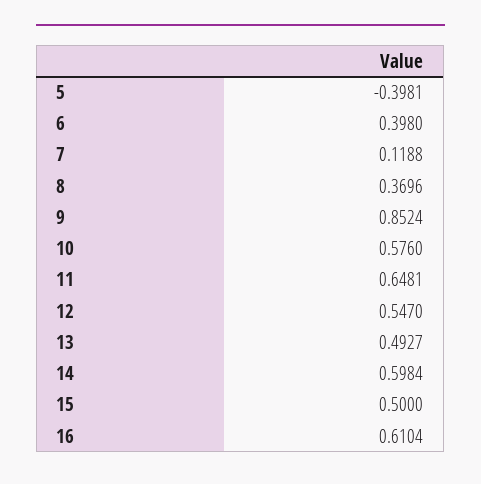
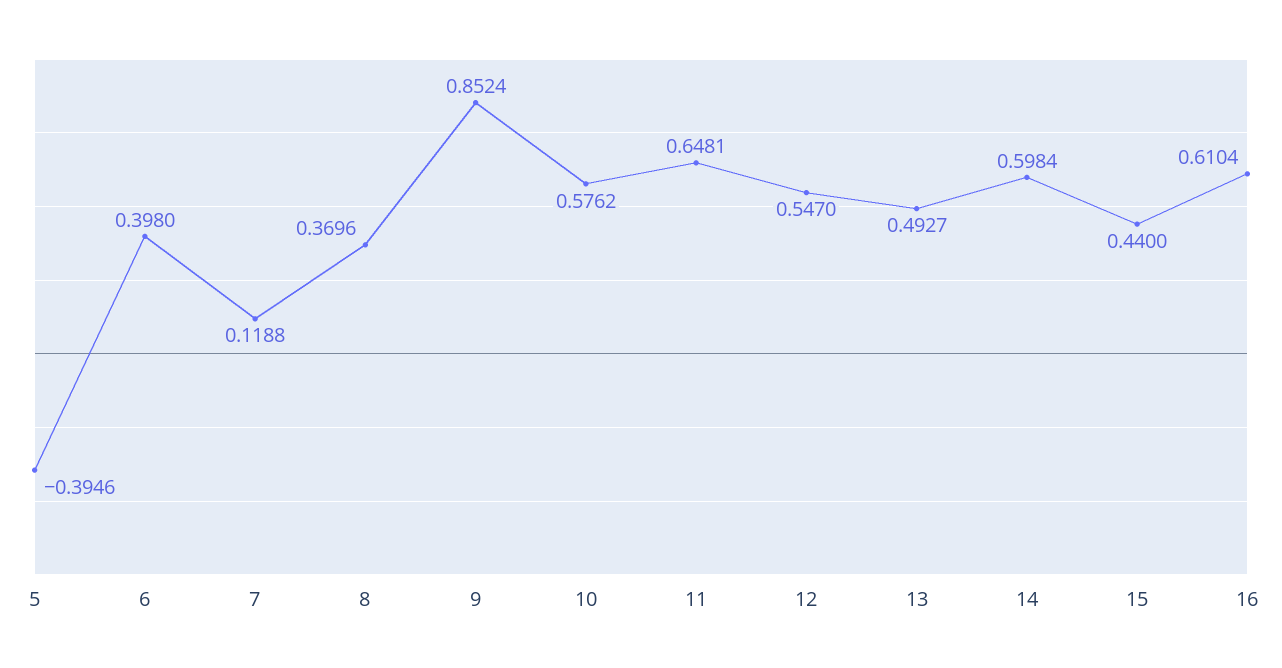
5: -0.3981 -> -0.3946
10: 0.576 -> 0.5762
15: 0.5 -> 0.44

